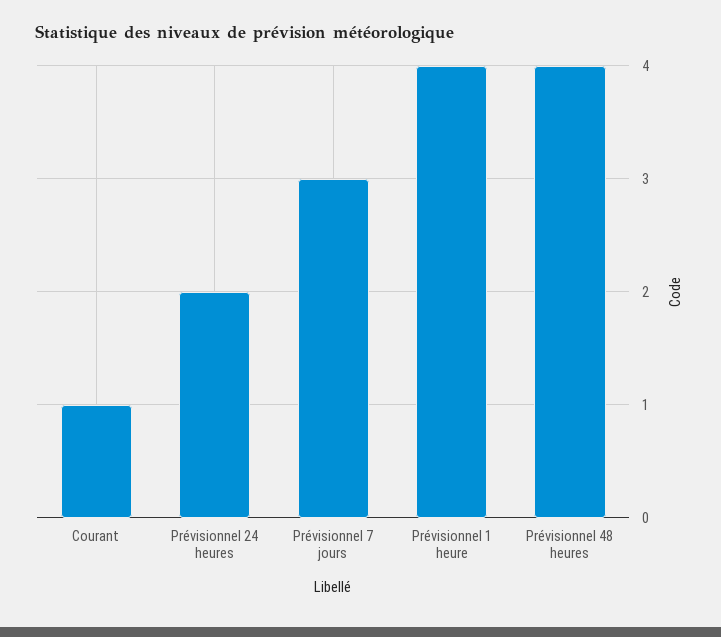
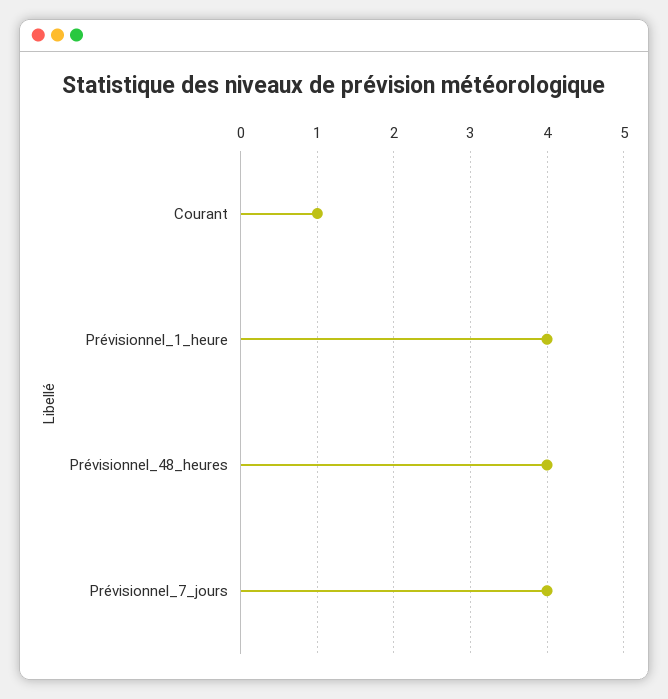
Prévisionnel 24 heures: 2 -> none
Prévisionnel 7 jours: 3 -> 4

